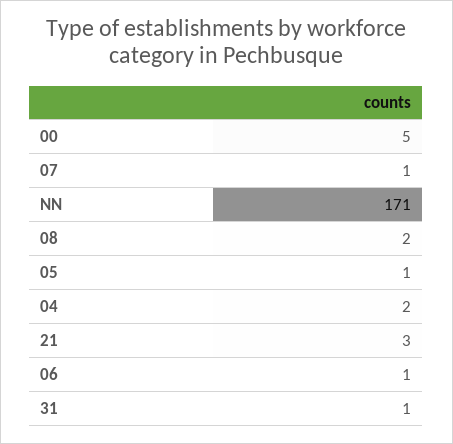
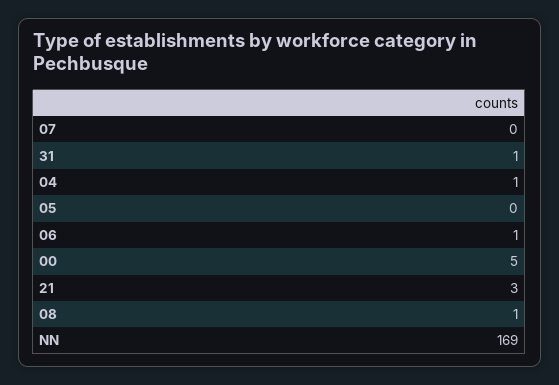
07: 1 -> 0
NN: 171 -> 169
08: 2 -> 1
05: 1 -> 0
04: 2 -> 1

